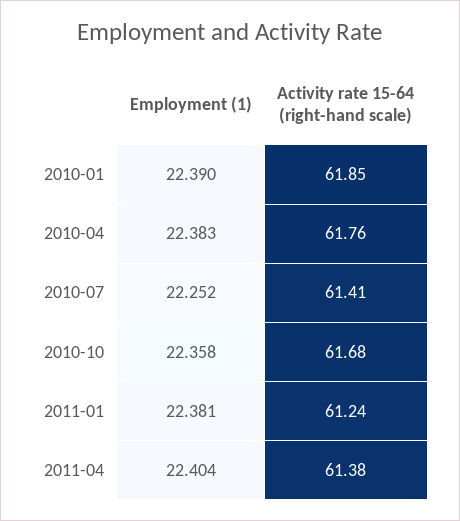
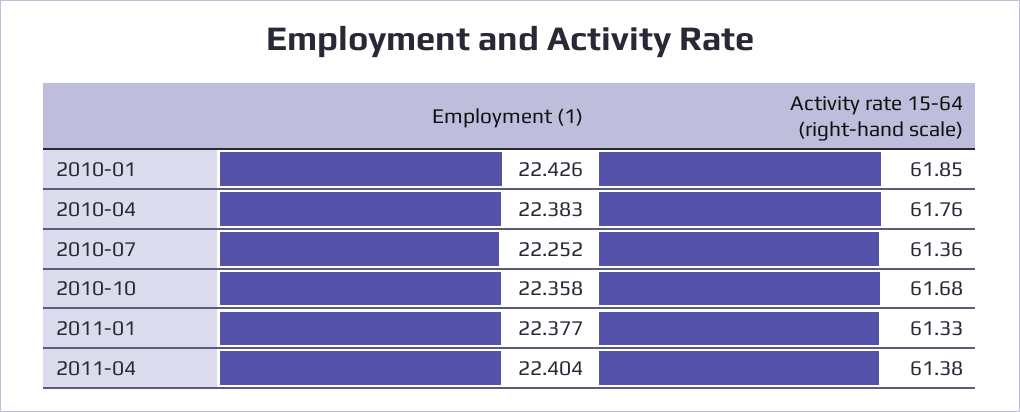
Employment (1), 2010-01: 22.39 -> 22.426
Activity rate 15-64 (right-hand scale), 2010-07: 61.41 -> 61.36
Employment (1), 2011-01: 22.381 -> 22.377
Activity rate 15-64 (right-hand scale), 2011-01: 61.24 -> 61.33

